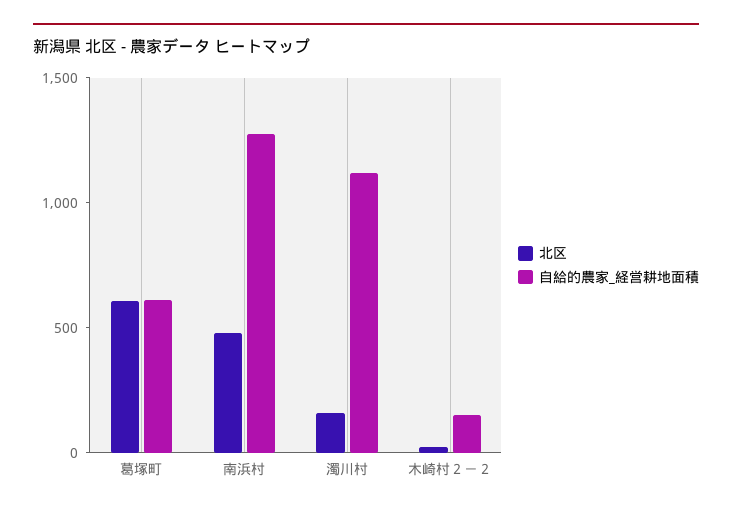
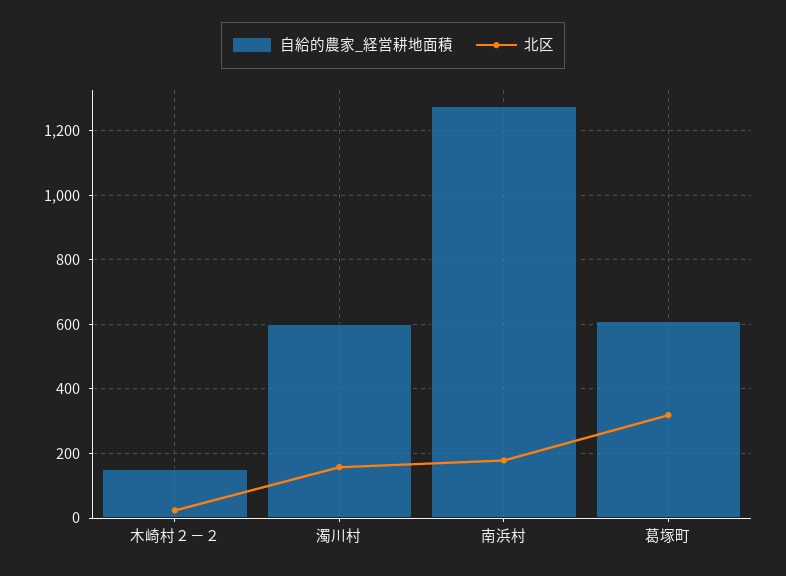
北区, 葛塚町: 600 -> 320
北区, 南浜村: 500 -> 180
自給的農家_経営耕地面積, 濁川村: 1100 -> 600

